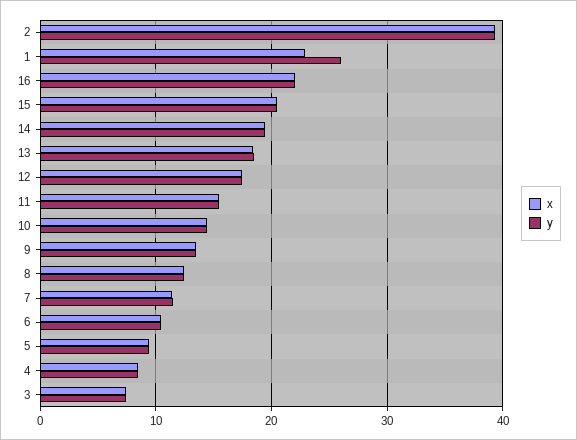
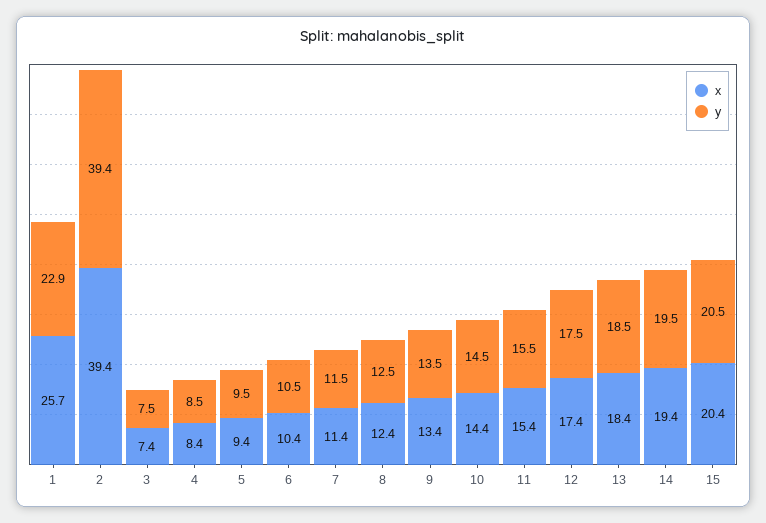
x, 1: 23 -> 25.7
y, 1: 26 -> 22.9
x, 16: 22 -> none
y, 16: 22 -> none

